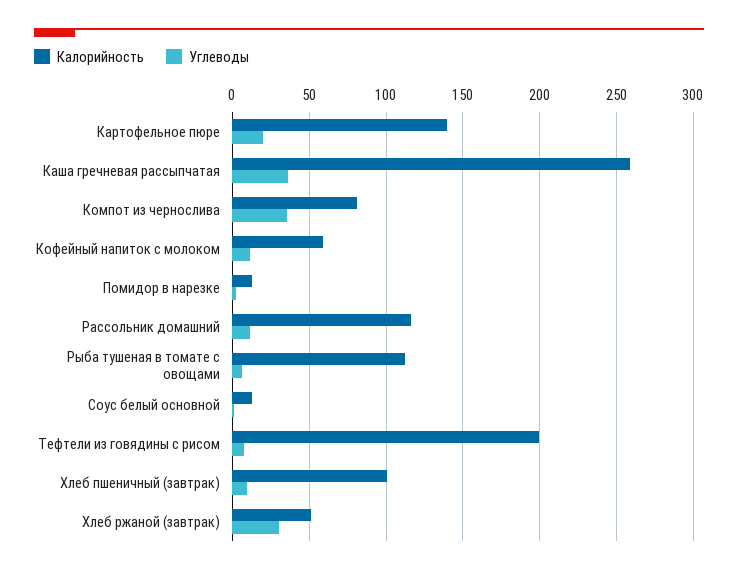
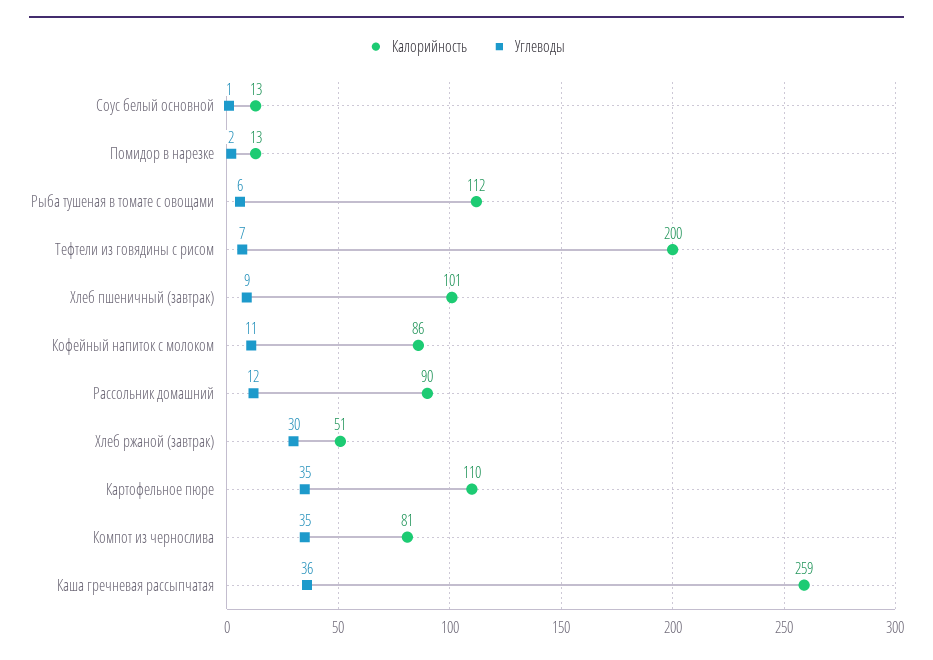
Калорийность, Картофельное пюре: 140 -> 110
Углеводы, Картофельное пюре: 20 -> 35
Калорийность, Кофейный напиток с молоком: 60 -> 86
Калорийность, Рассольник домашний: 115 -> 90

